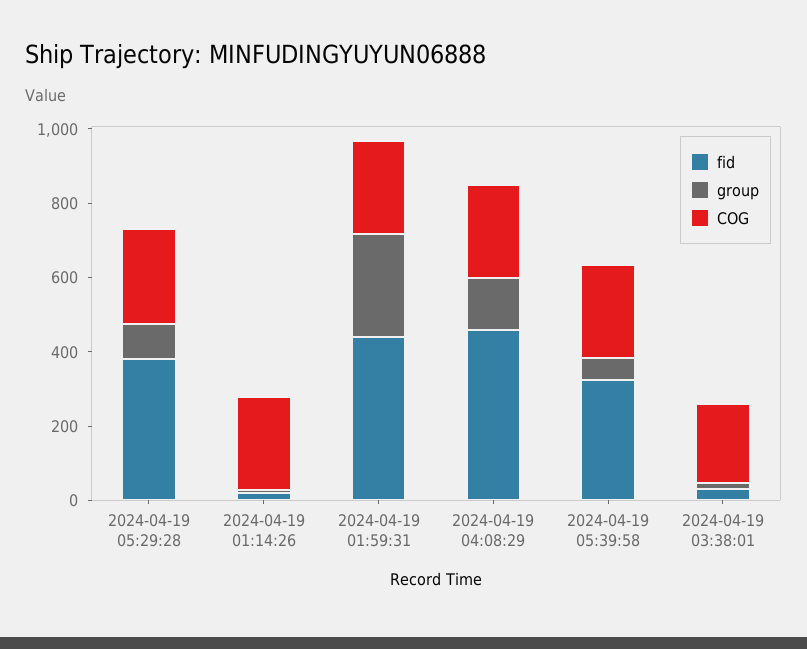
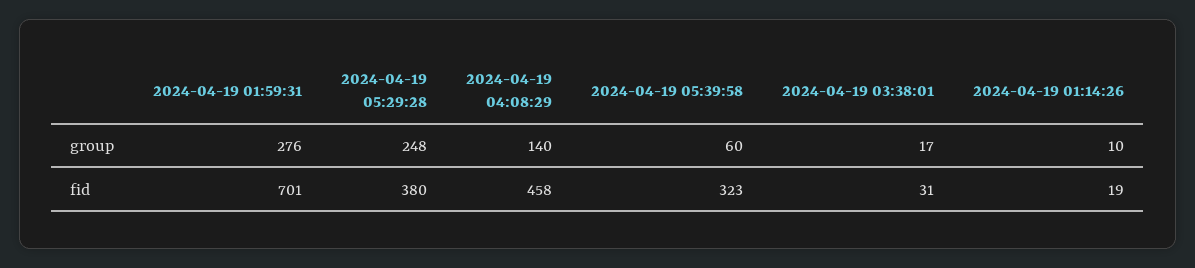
group, 2024-04-19 05:29:28: 100 -> 248
COG, 2024-04-19 05:29:28: 250 -> none
COG, 2024-04-19 01:14:26: 250 -> none
fid, 2024-04-19 01:59:31: 450 -> 701
COG, 2024-04-19 01:59:31: 250 -> none
COG, 2024-04-19 04:08:29: 250 -> none
COG, 2024-04-19 05:39:58: 250 -> none
COG, 2024-04-19 03:38:01: 200 -> none

